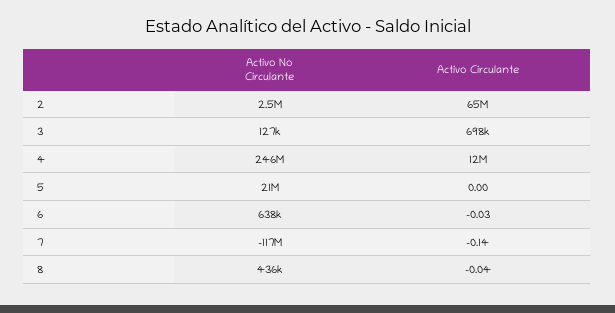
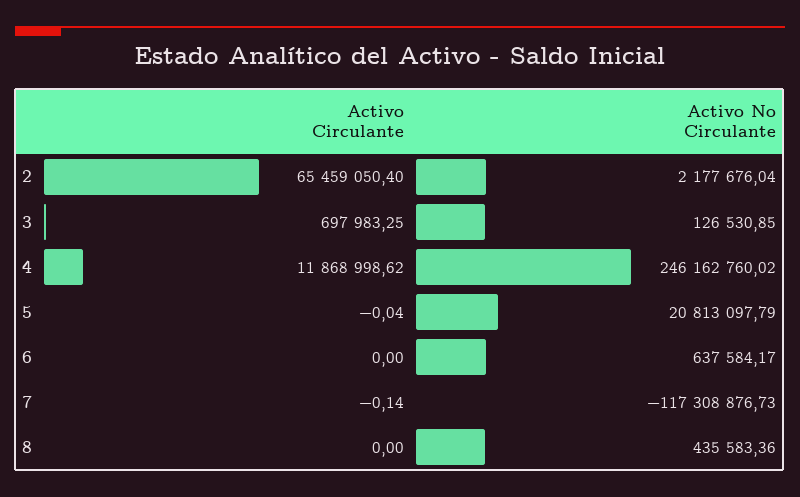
Activo No Circulante, 2: 2500000 -> 2177676.04
Activo Circulante, 5: 0 -> -0.04
Activo Circulante, 6: -0.03 -> 0
Activo Circulante, 8: -0.04 -> 0

